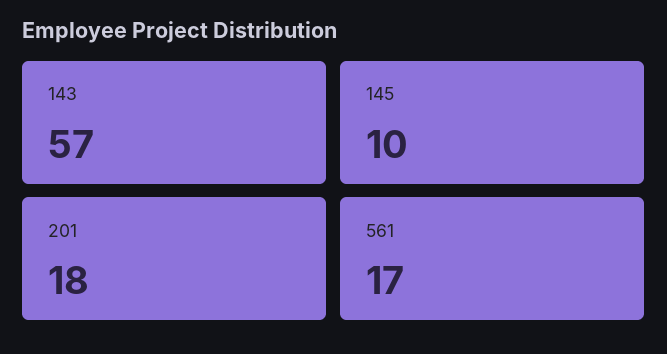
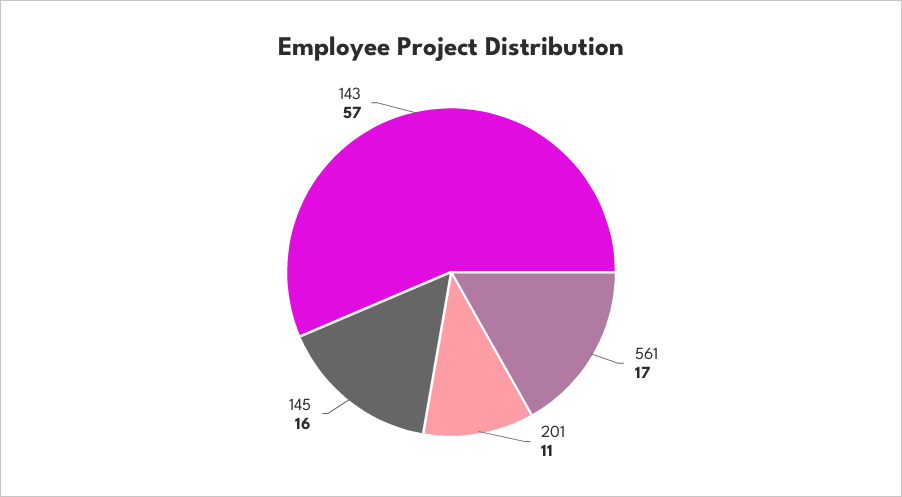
145: 10 -> 16
201: 18 -> 11

